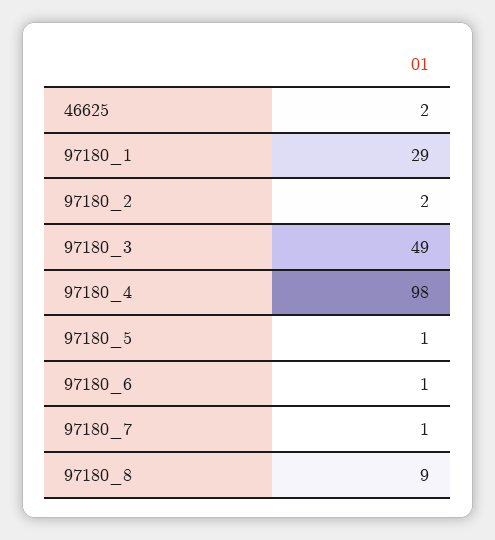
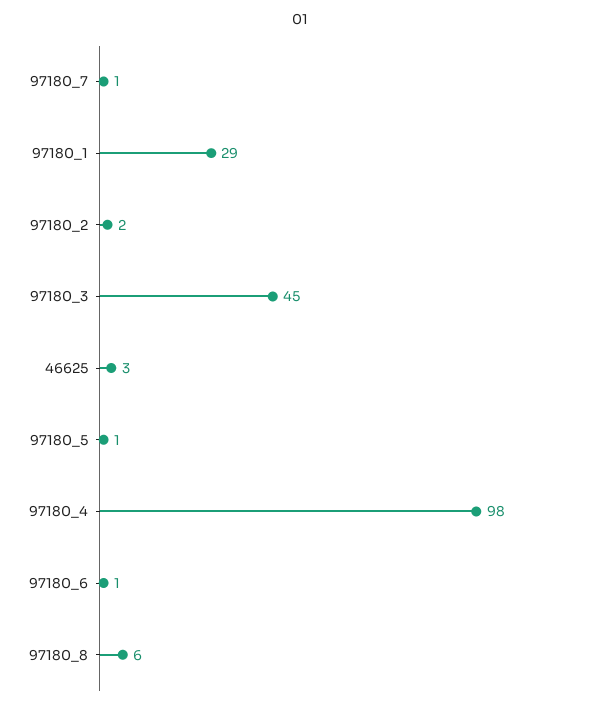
46625: 2 -> 3
97180_3: 49 -> 45
97180_8: 9 -> 6

